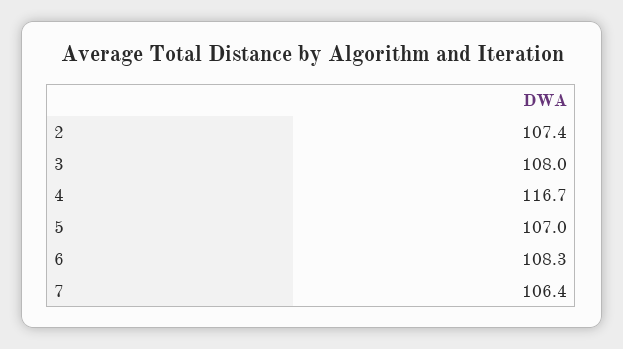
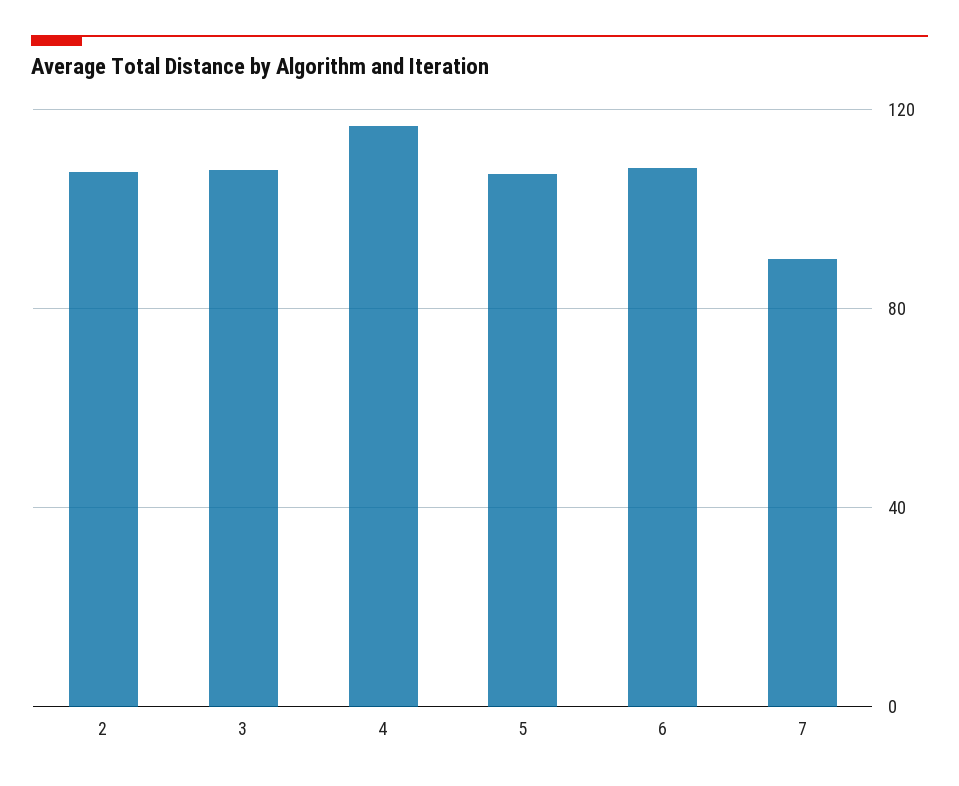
7: 106.4 -> 90

